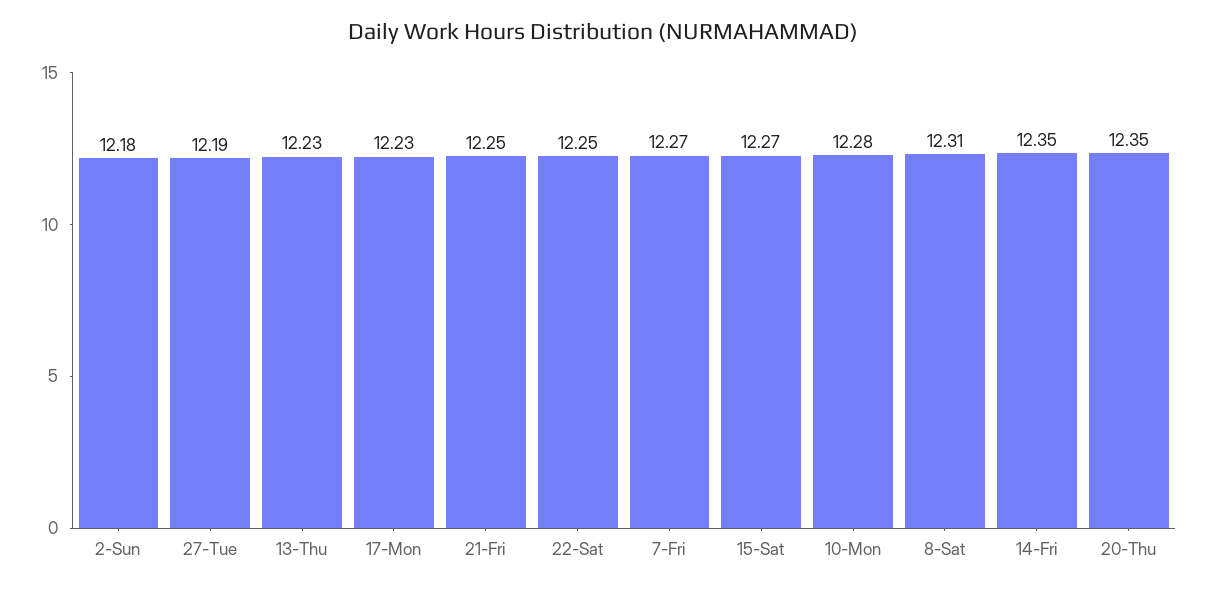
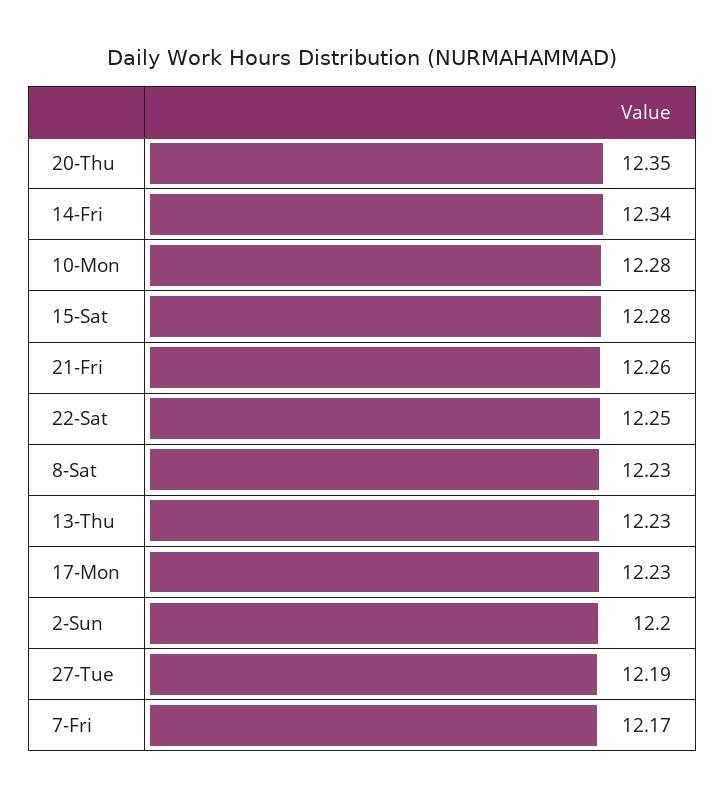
2-Sun: 12.18 -> 12.2
21-Fri: 12.25 -> 12.26
7-Fri: 12.27 -> 12.17
15-Sat: 12.27 -> 12.28
8-Sat: 12.31 -> 12.23
14-Fri: 12.35 -> 12.34

